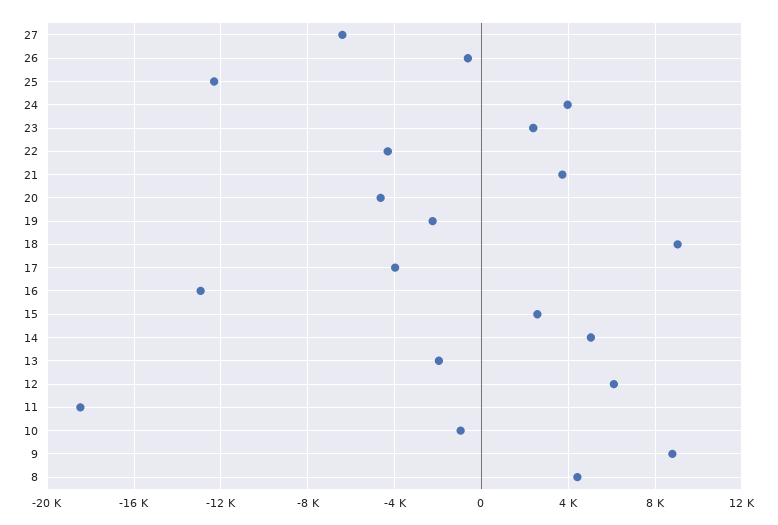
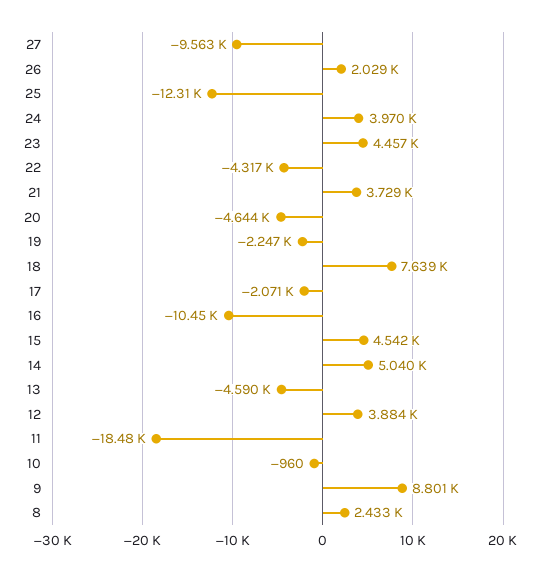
27: -6500 -> -9563
26: -500 -> 2029
23: 2500 -> 4457
18: 9000 -> 7639
17: -4000 -> -2071
16: -13000 -> -10450
15: 2500 -> 4542
13: -2000 -> -4590
12: 6000 -> 3884
8: 4500 -> 2433

